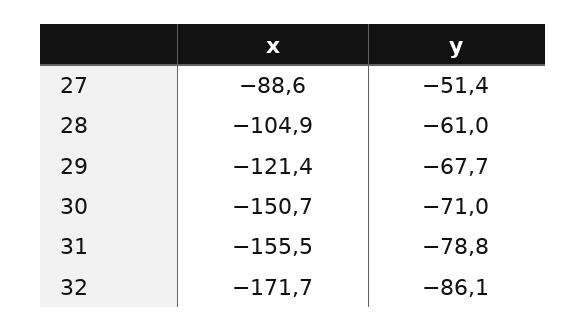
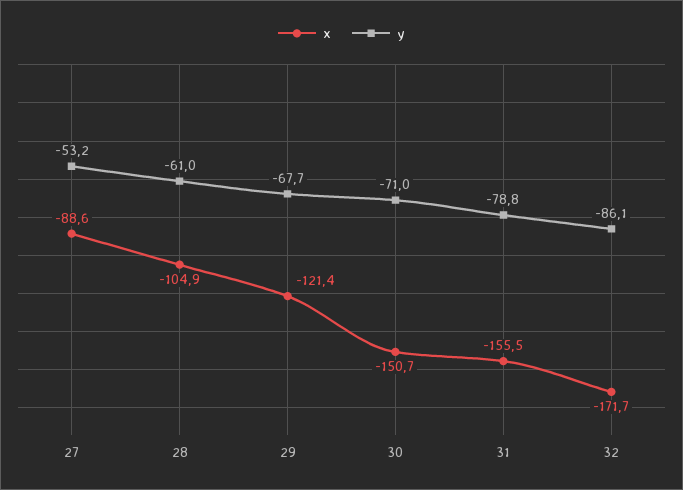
y, 27: -51.4 -> -53.2

